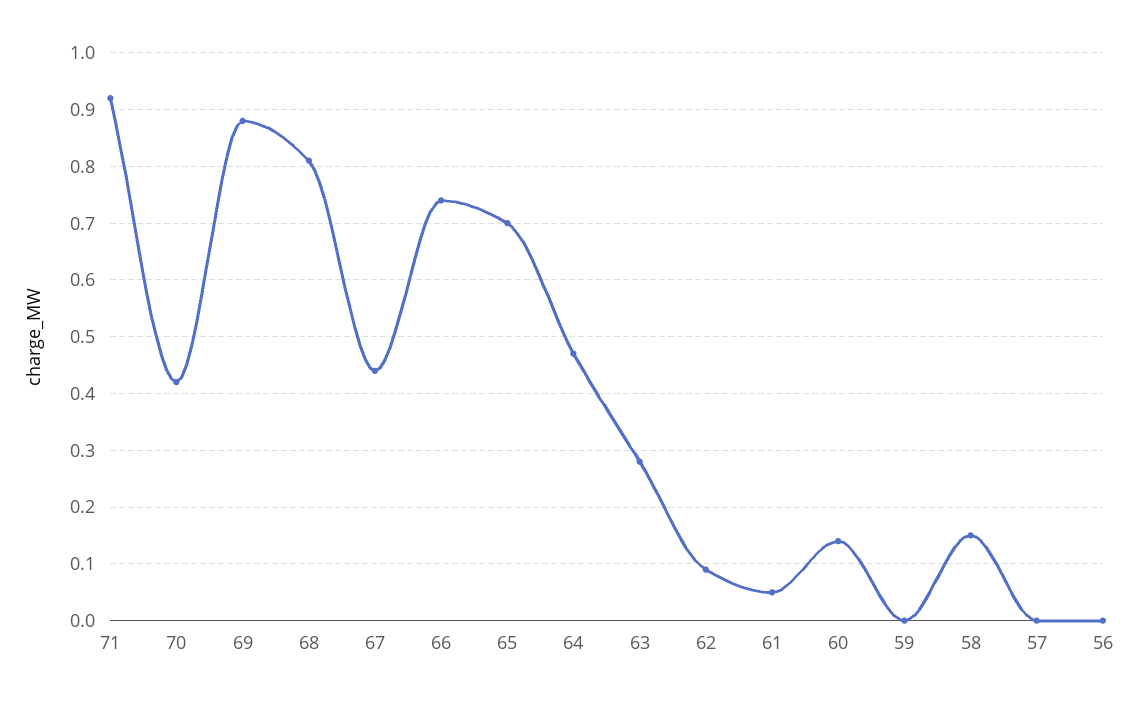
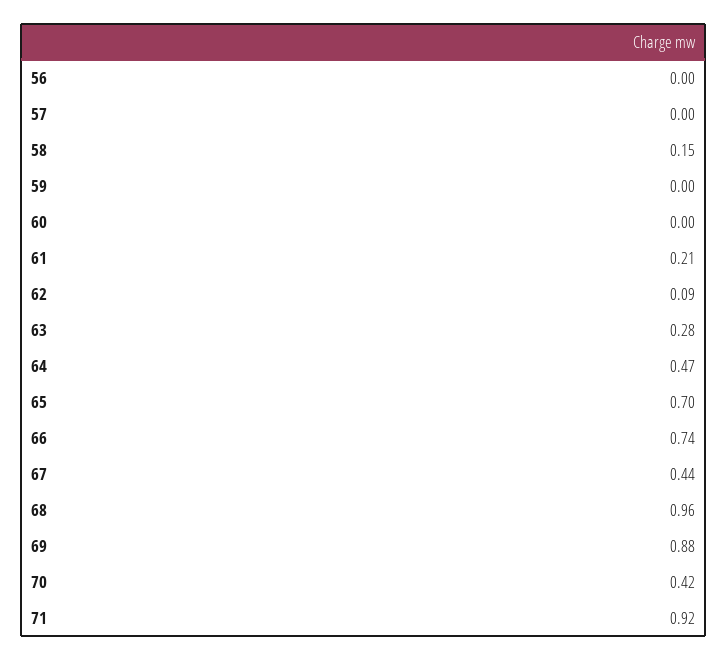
68: 0.8 -> 0.96
61: 0.05 -> 0.21
60: 0.15 -> 0

